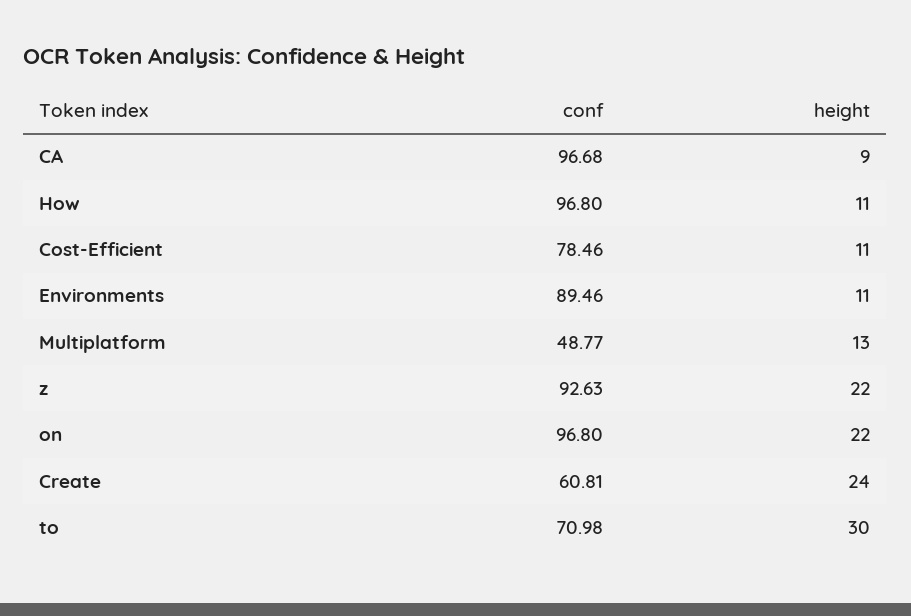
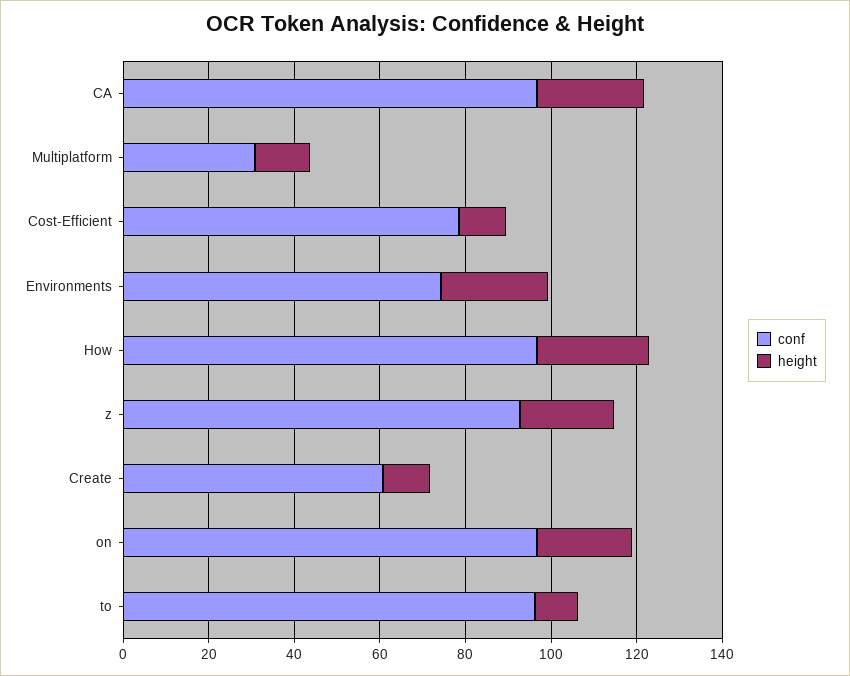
height, CA: 9 -> 25
height, How: 11 -> 25
conf, Environments: 89.46 -> 75
height, Environments: 11 -> 25
conf, Multiplatform: 48.77 -> 30
height, Create: 24 -> 10
conf, to: 70.98 -> 95
height, to: 30 -> 10

